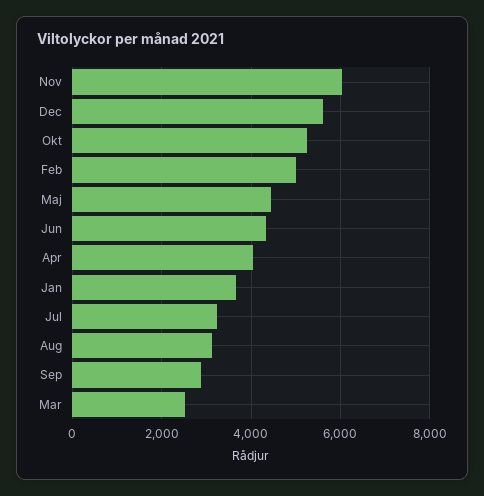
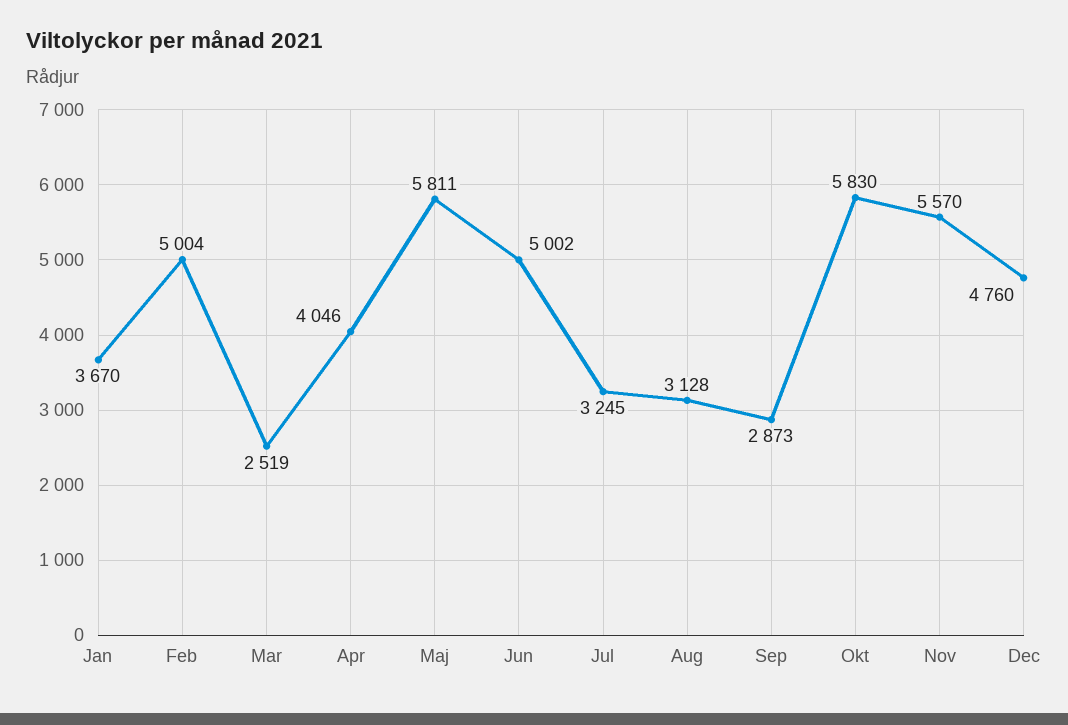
Nov: 6000 -> 5570
Dec: 5600 -> 4760
Okt: 5200 -> 5830
Maj: 4400 -> 5811
Jun: 4400 -> 5002

